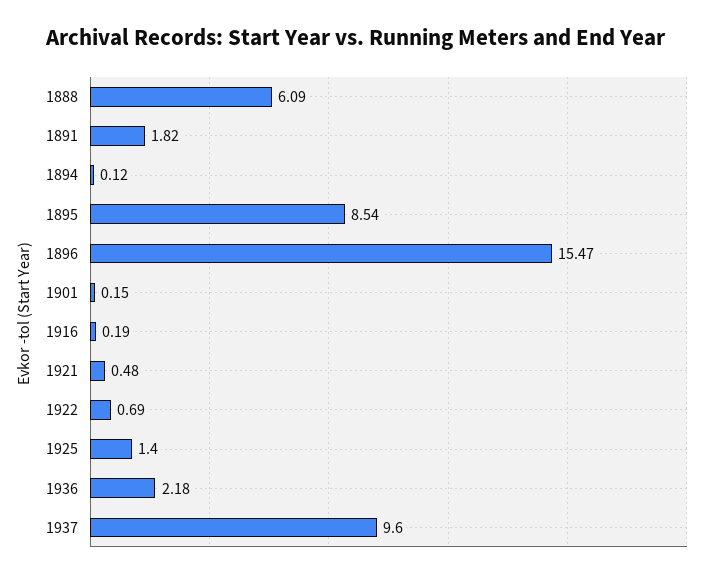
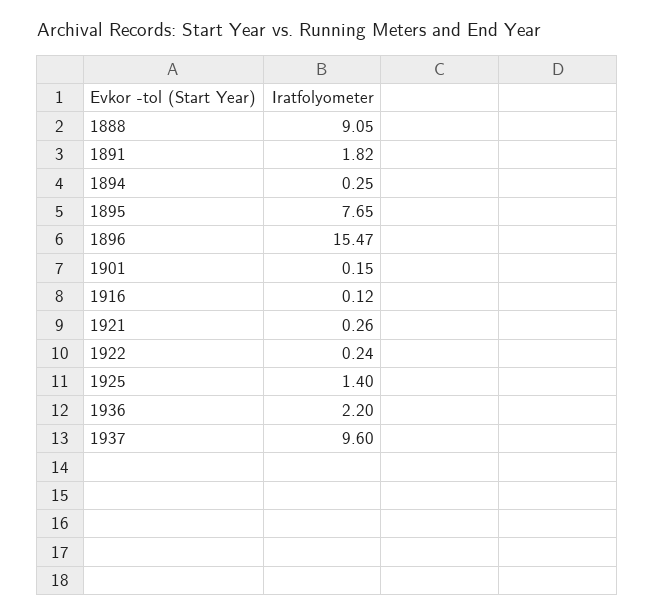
1888: 6.09 -> 9.05
1894: 0.12 -> 0.25
1895: 8.54 -> 7.65
1916: 0.19 -> 0.12
1921: 0.48 -> 0.26
1922: 0.69 -> 0.24
1936: 2.18 -> 2.2

